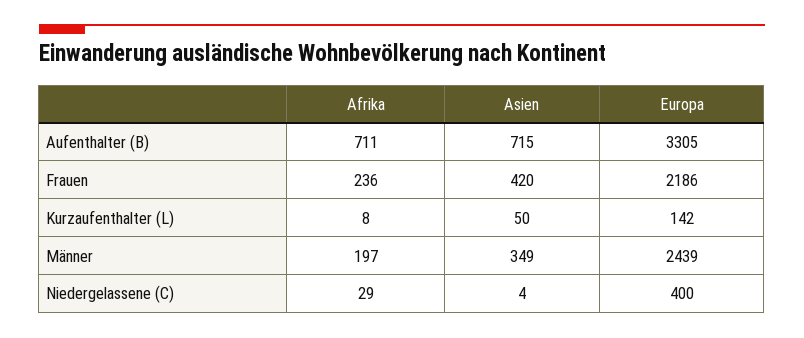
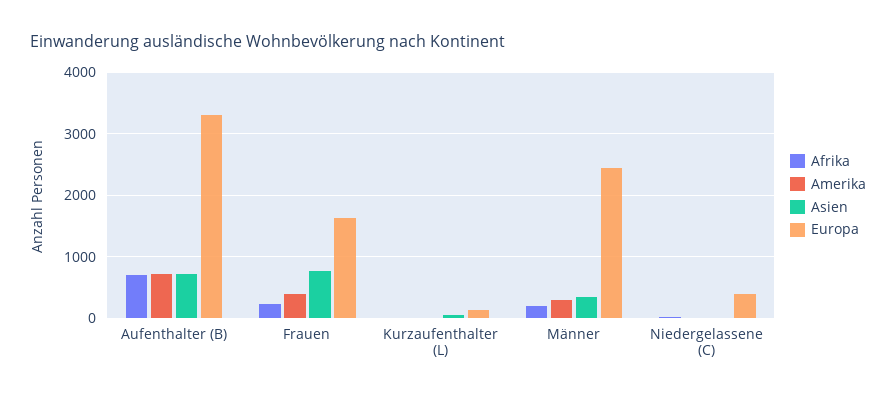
Asien, Frauen: 420 -> 800
Europa, Frauen: 2186 -> 1600
Amerika, Aufenthalter (B): none -> 700
Amerika, Frauen: none -> 400
Amerika, Kurzaufenthalter (L): none -> 0
Amerika, Männer: none -> 300
Amerika, Niedergelassene (C): none -> 0

